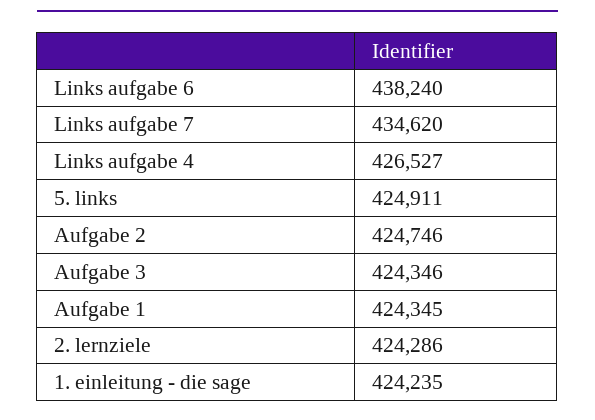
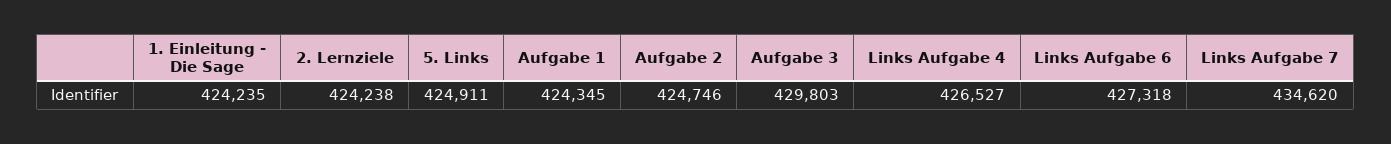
Links aufgabe 6: 438240 -> 427318
Aufgabe 3: 424346 -> 429803
2. lernziele: 424286 -> 424238

